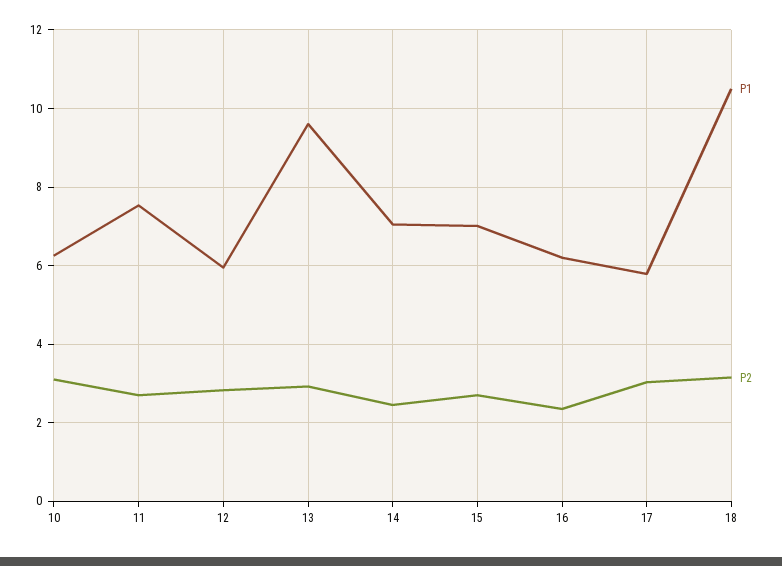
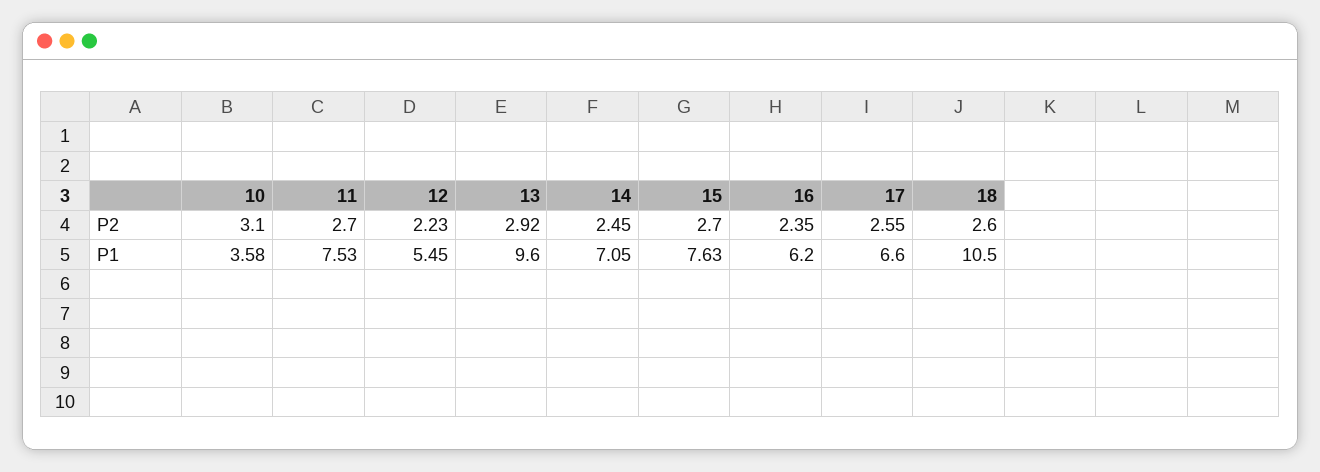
P1, 10: 6.2 -> 3.58
P1, 12: 6 -> 5.45
P2, 12: 2.8 -> 2.23
P1, 15: 7 -> 7.63
P1, 17: 5.8 -> 6.6
P2, 17: 3 -> 2.55
P2, 18: 3.2 -> 2.6

